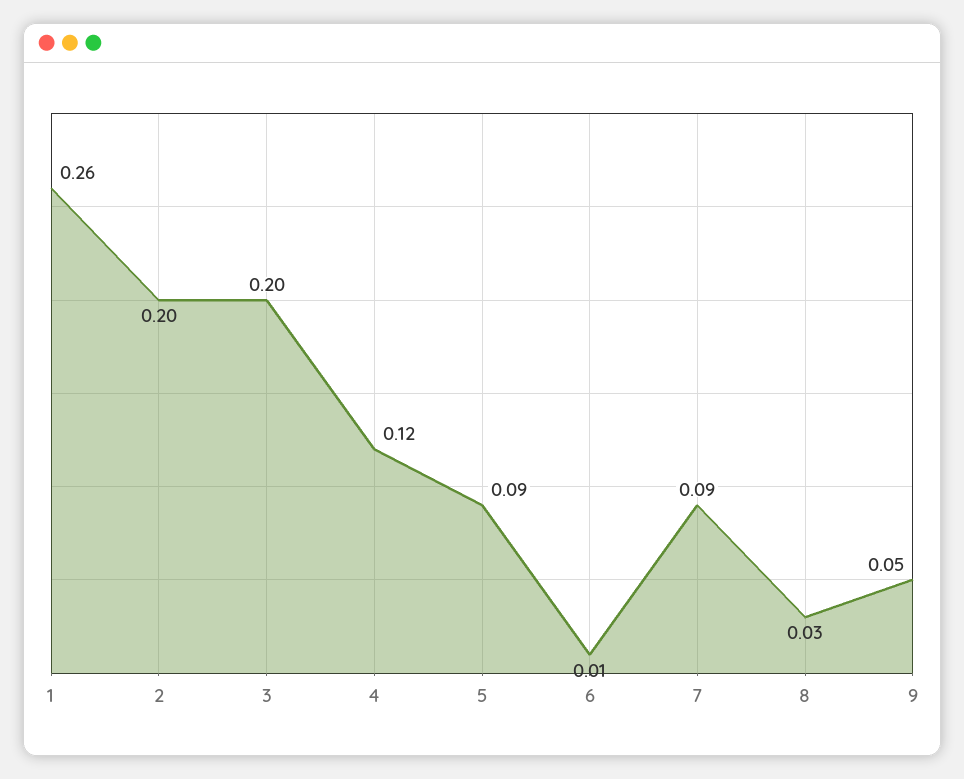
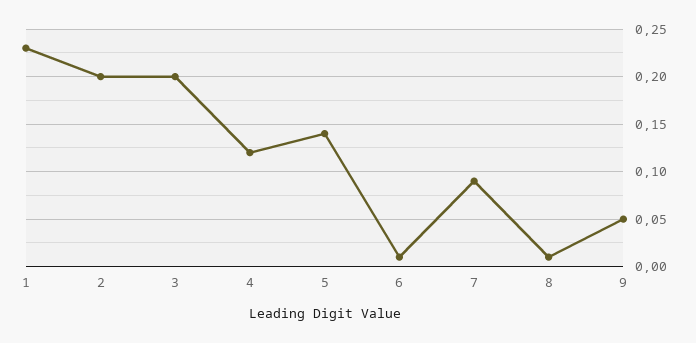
1: 0.26 -> 0.23
5: 0.09 -> 0.14
8: 0.03 -> 0.01

